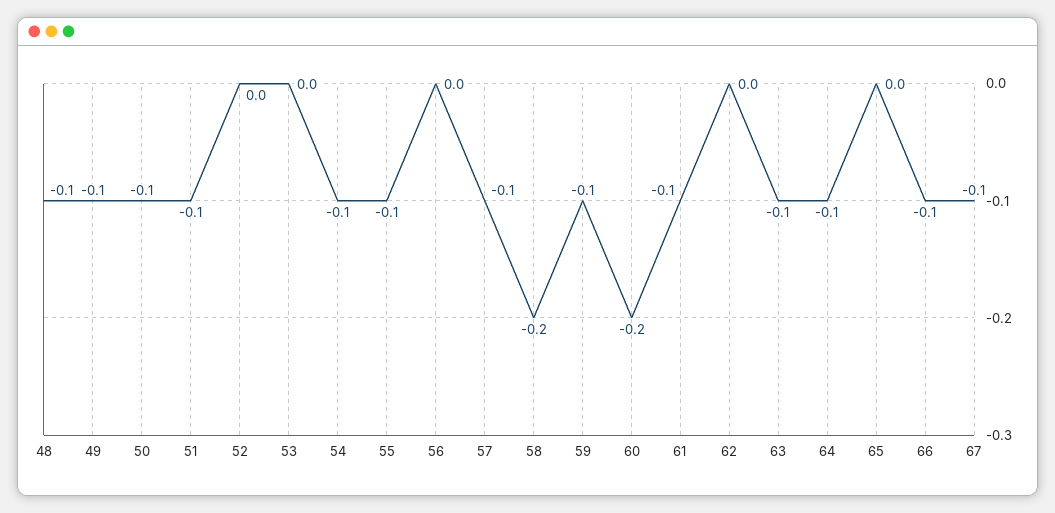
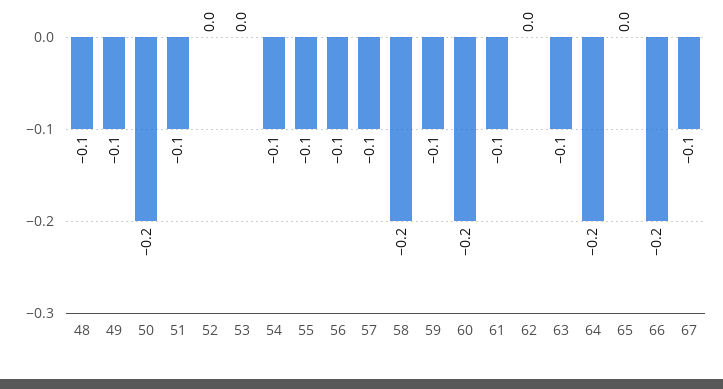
50: -0.1 -> -0.2
56: 0 -> -0.1
64: -0.1 -> -0.2
66: -0.1 -> -0.2

